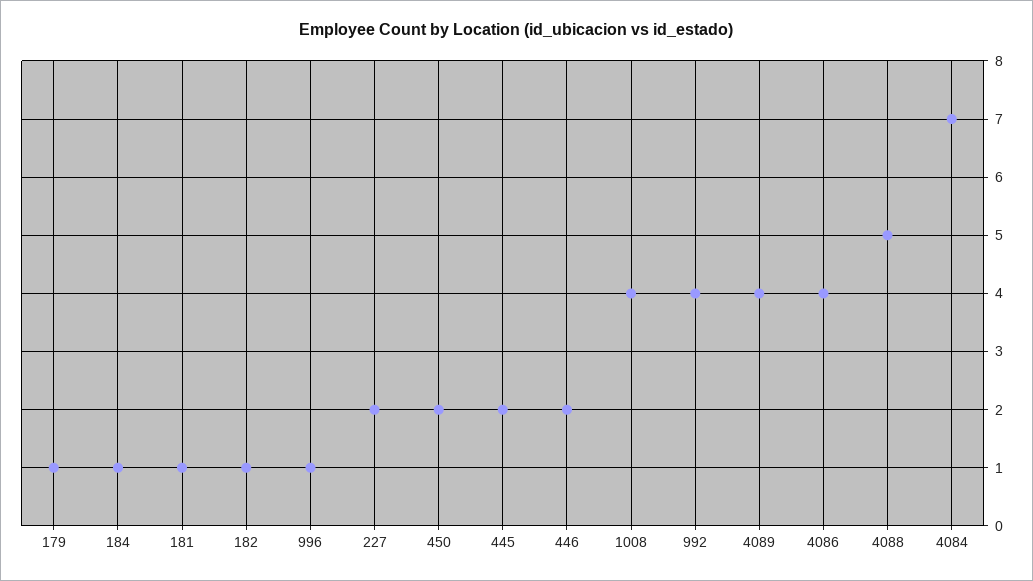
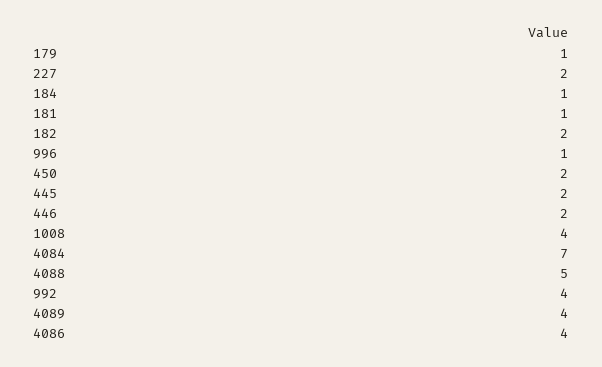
182: 1 -> 2

